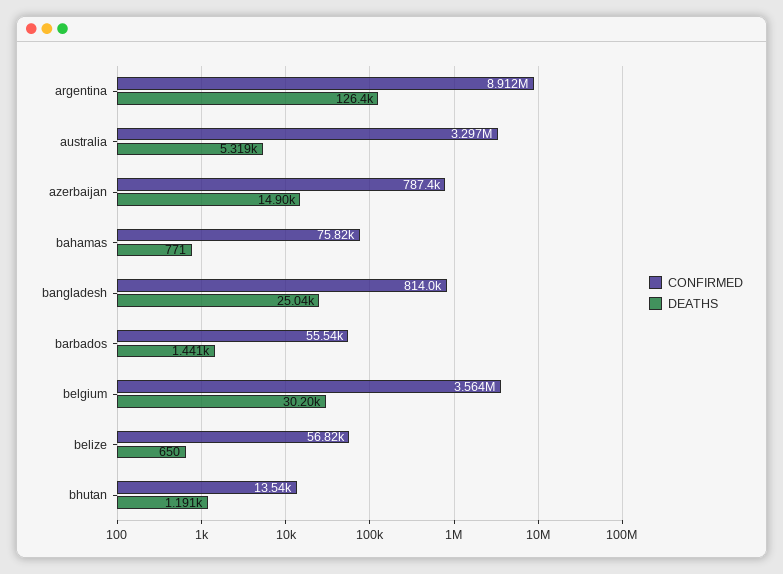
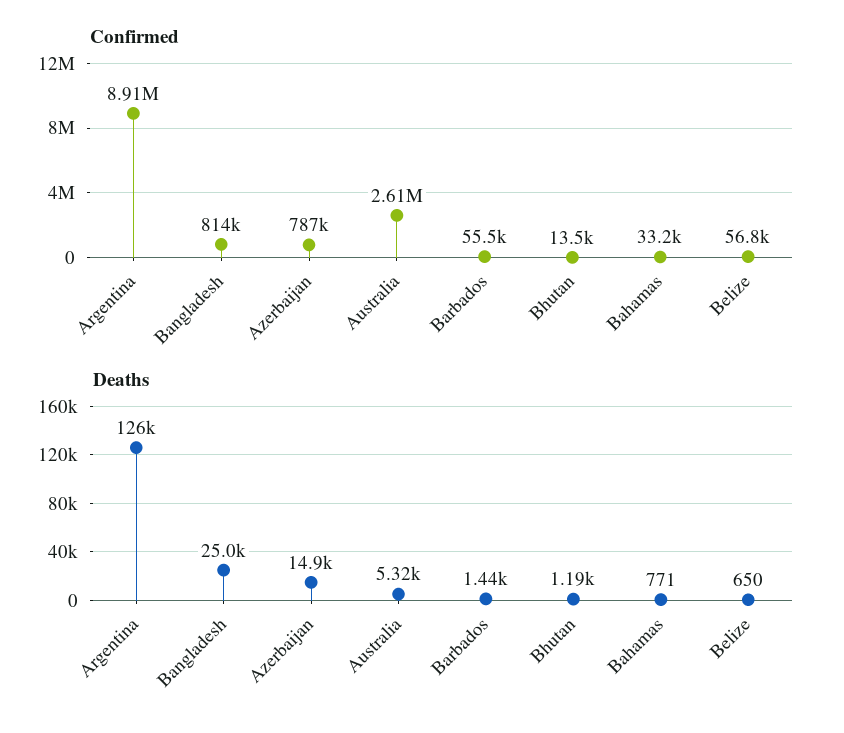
CONFIRMED, australia: 3297000 -> 2610000
CONFIRMED, bahamas: 75820 -> 33200
CONFIRMED, belgium: 3564000 -> none
DEATHS, belgium: 30200 -> none

